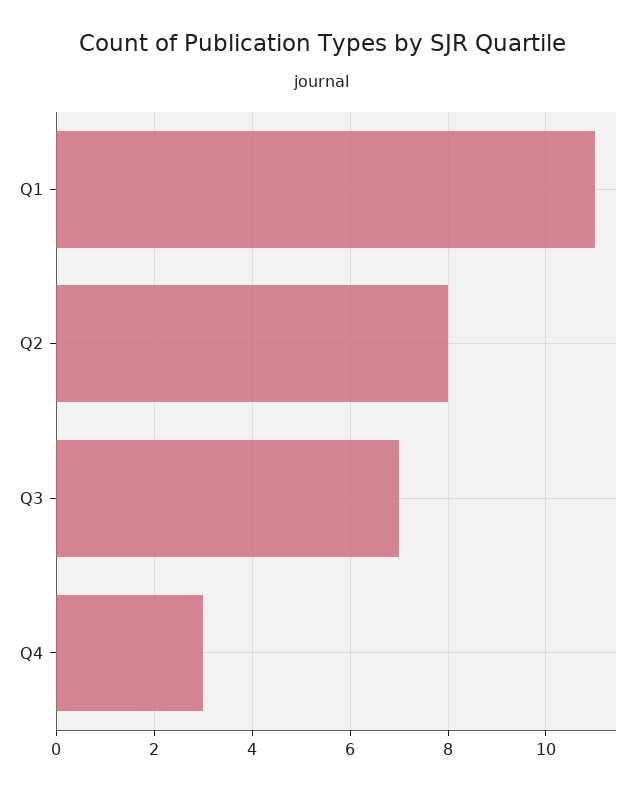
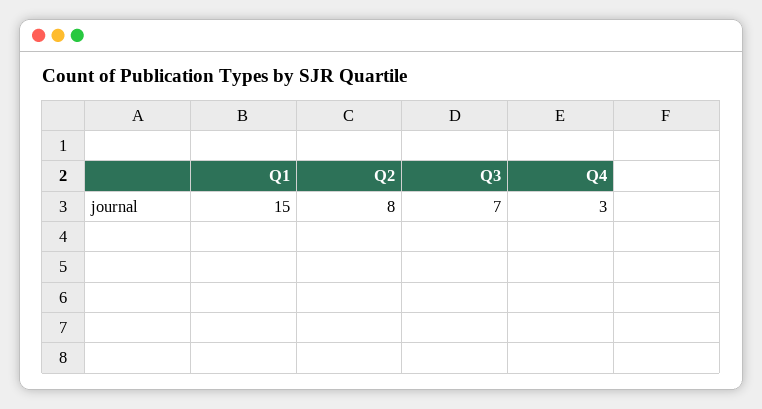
Q1: 11 -> 15

